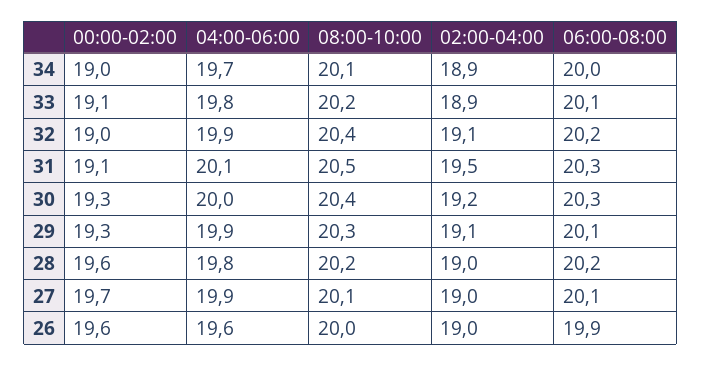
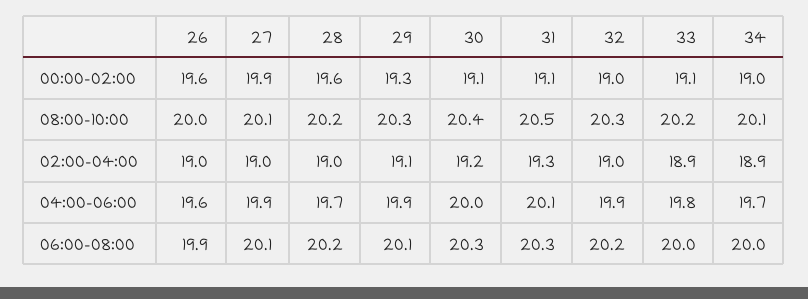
06:00-08:00, 33: 20.1 -> 20
08:00-10:00, 32: 20.4 -> 20.3
02:00-04:00, 32: 19.1 -> 19
02:00-04:00, 31: 19.5 -> 19.3
00:00-02:00, 30: 19.3 -> 19.1
04:00-06:00, 28: 19.8 -> 19.7
00:00-02:00, 27: 19.7 -> 19.9

